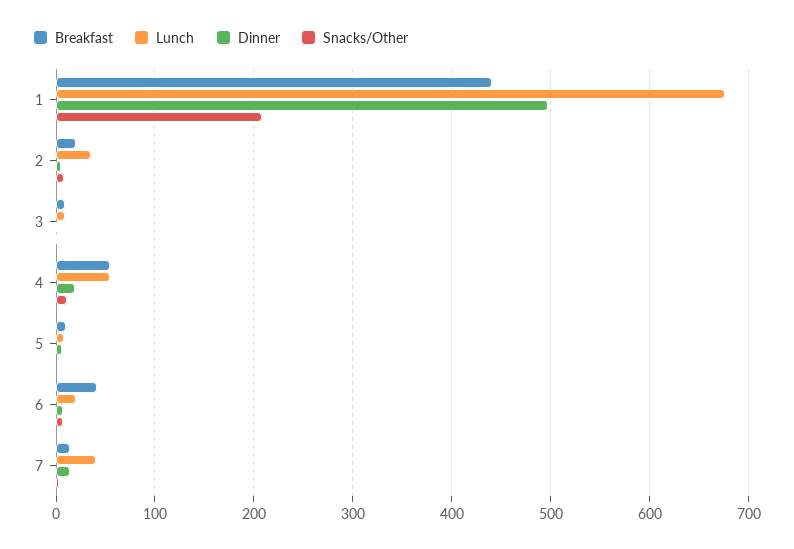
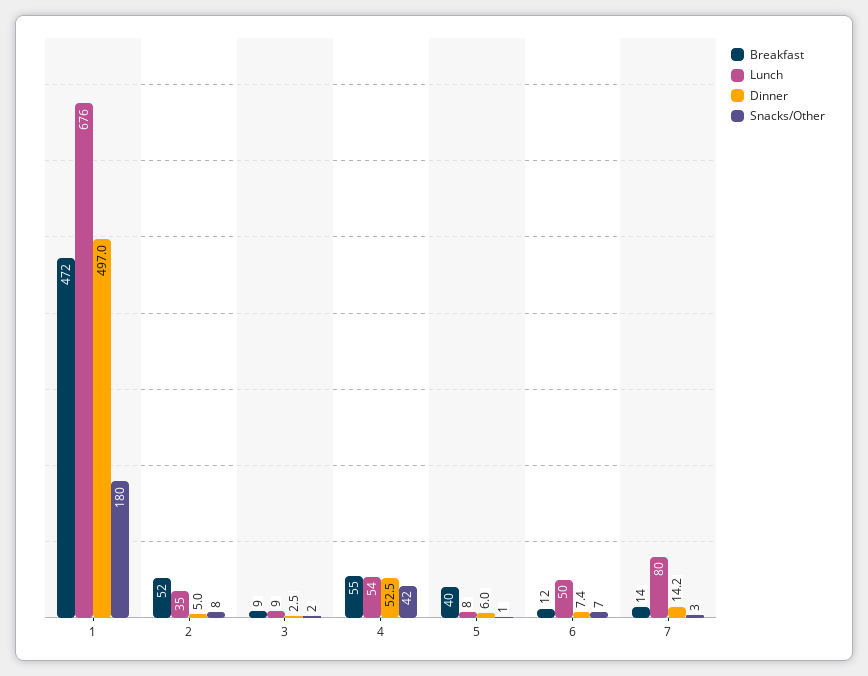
Breakfast, 1: 440 -> 472
Snacks/Other, 1: 210 -> 180
Breakfast, 2: 20 -> 52
Dinner, 4: 20 -> 52.5
Snacks/Other, 4: 10 -> 42
Breakfast, 5: 10 -> 40
Breakfast, 6: 40 -> 12
Lunch, 6: 20 -> 50
Lunch, 7: 40 -> 80

